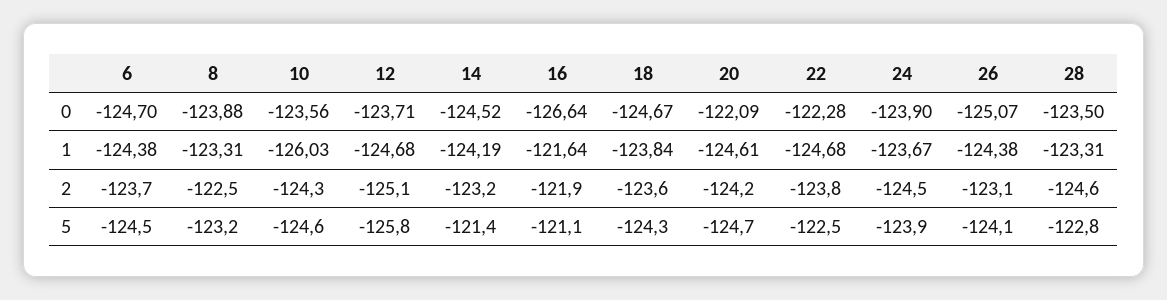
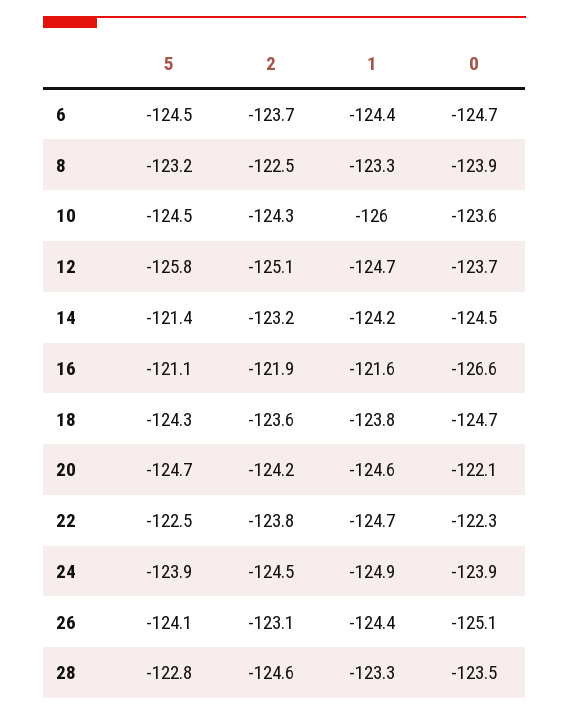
24, 1: -123.67 -> -124.9
10, 5: -124.6 -> -124.5

